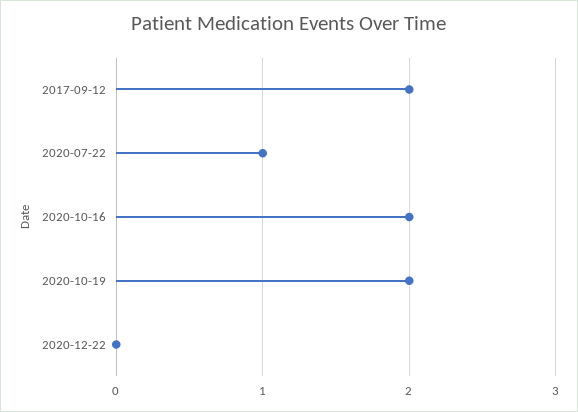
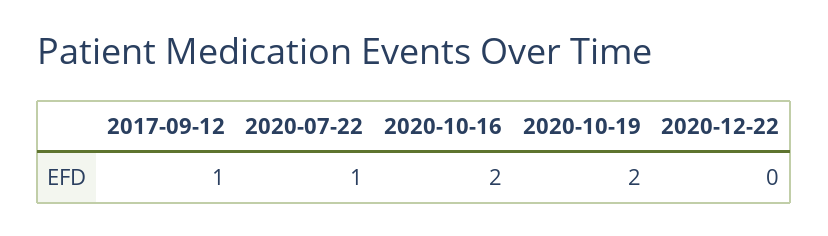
2017-09-12: 2 -> 1

